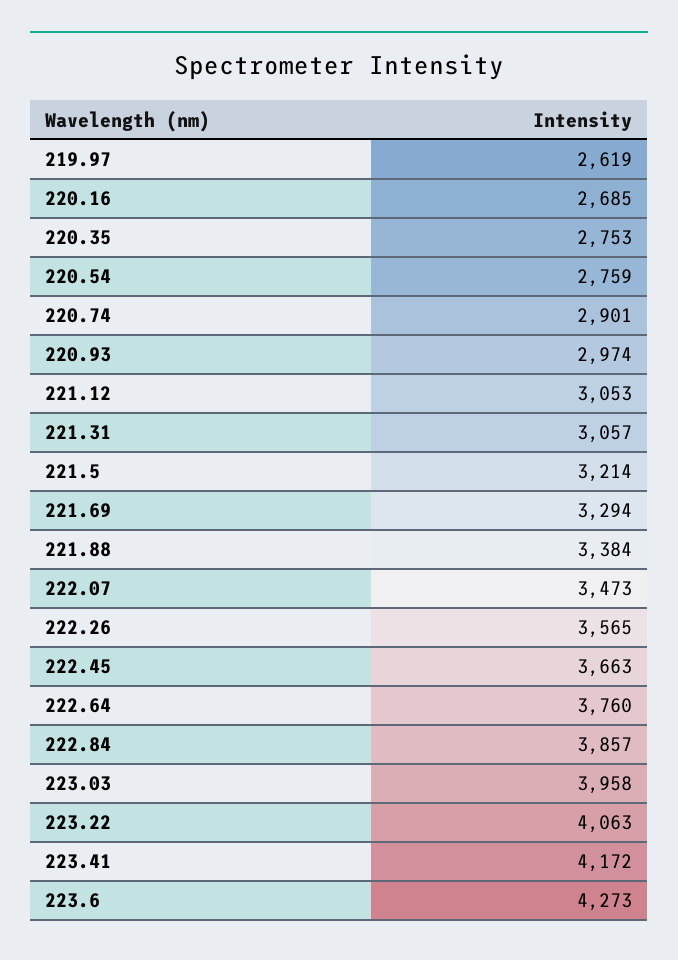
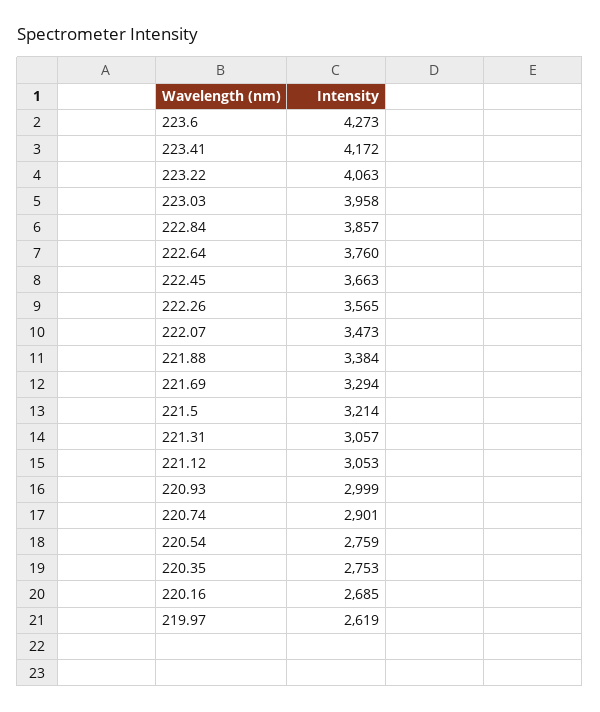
220.93: 2974 -> 2999

